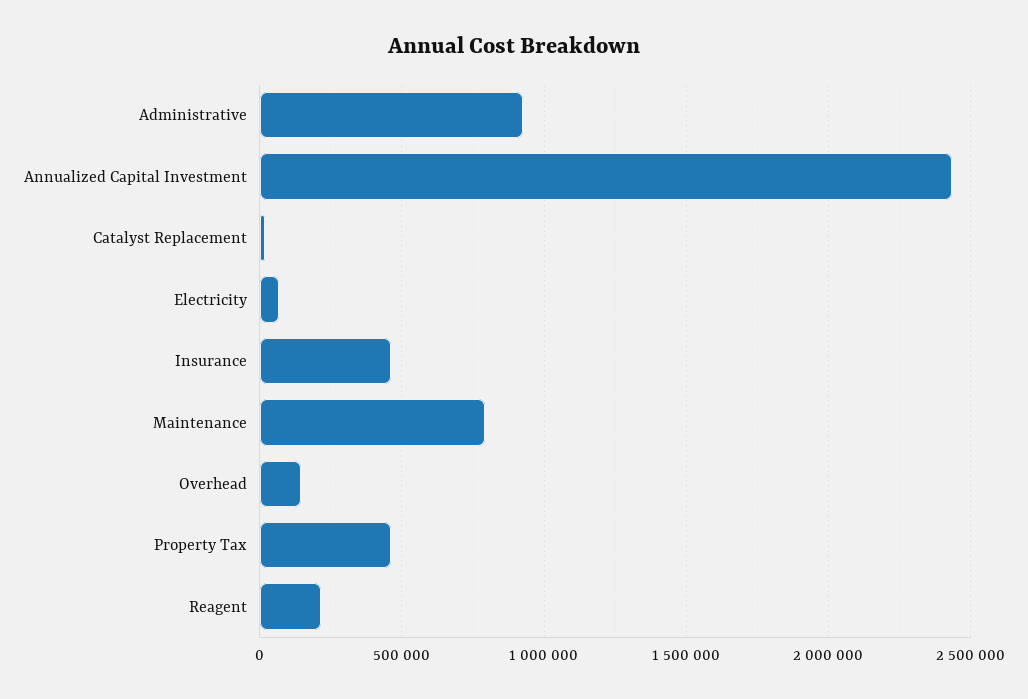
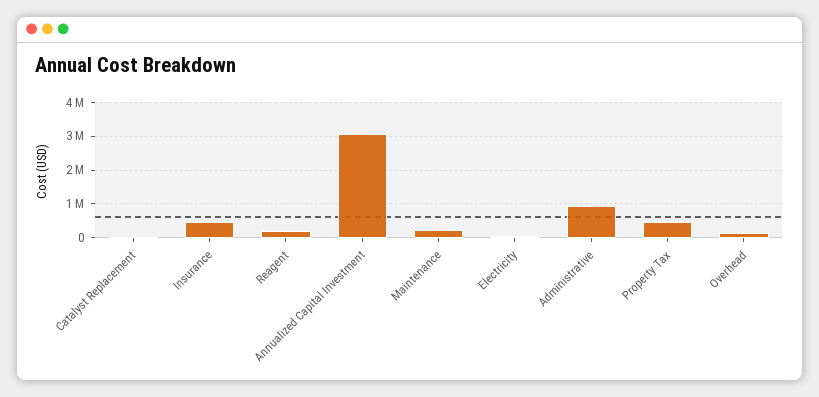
Annualized Capital Investment: 2450000 -> 3000000
Maintenance: 800000 -> 200000

